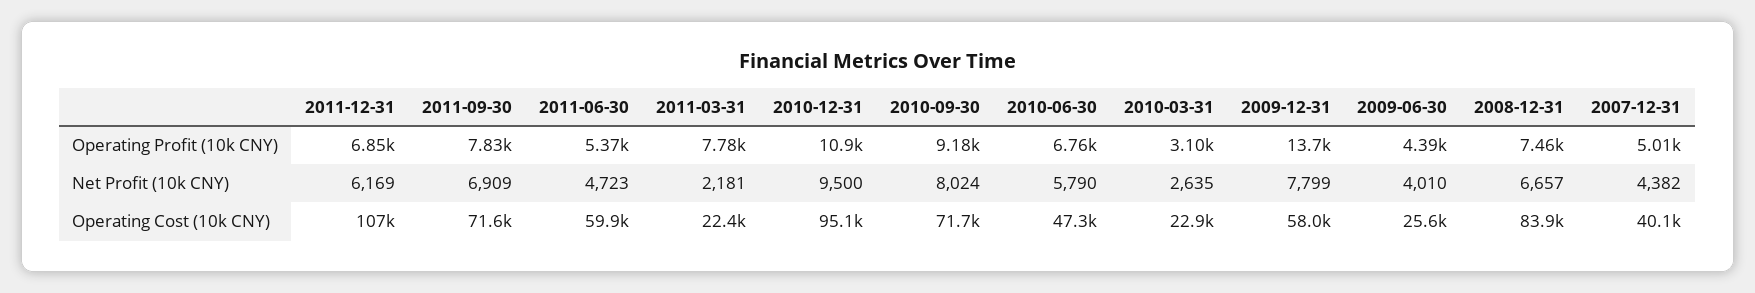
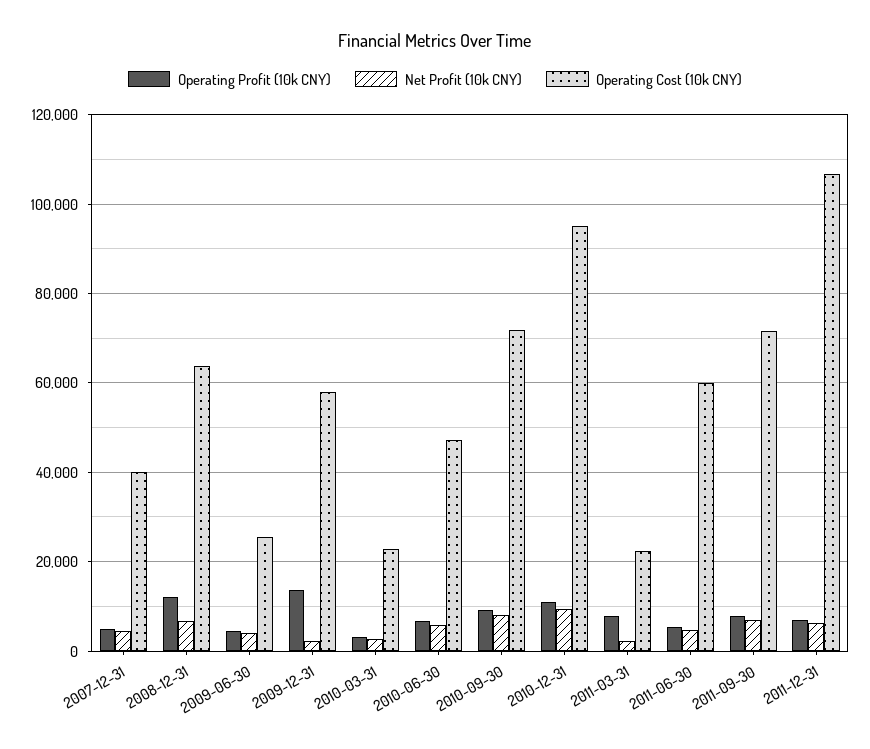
Operating Profit (10k CNY), 2008-12-31: 7460 -> 12000
Net Profit (10k CNY), 2009-12-31: 7799 -> 2000
Operating Cost (10k CNY), 2008-12-31: 83900 -> 64000

